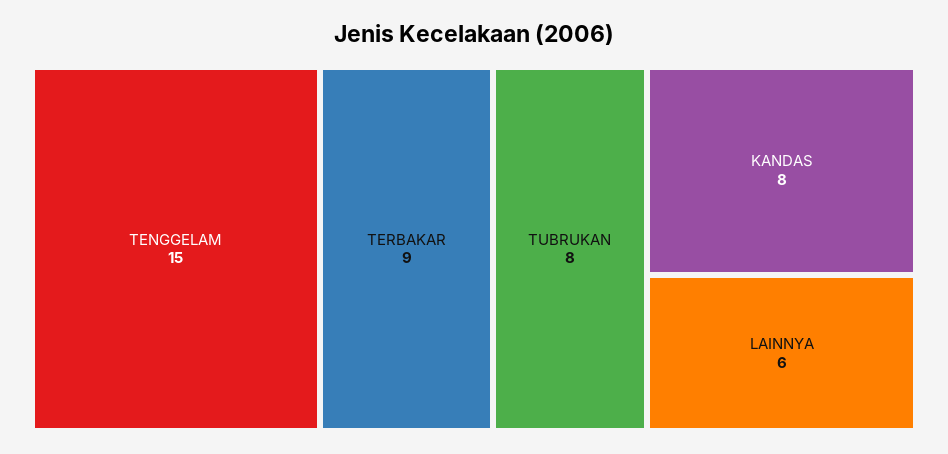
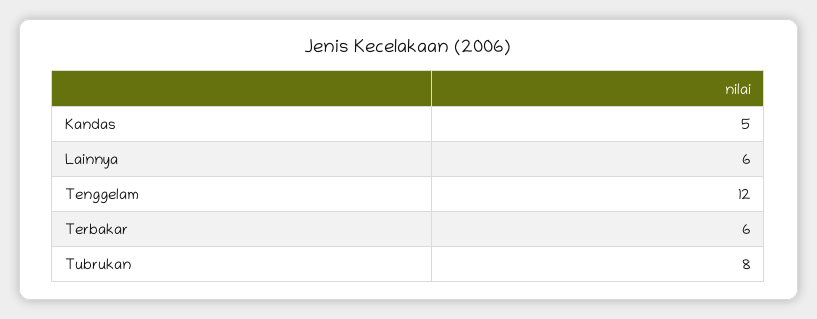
TENGGELAM: 15 -> 12
TERBAKAR: 9 -> 6
KANDAS: 8 -> 5

